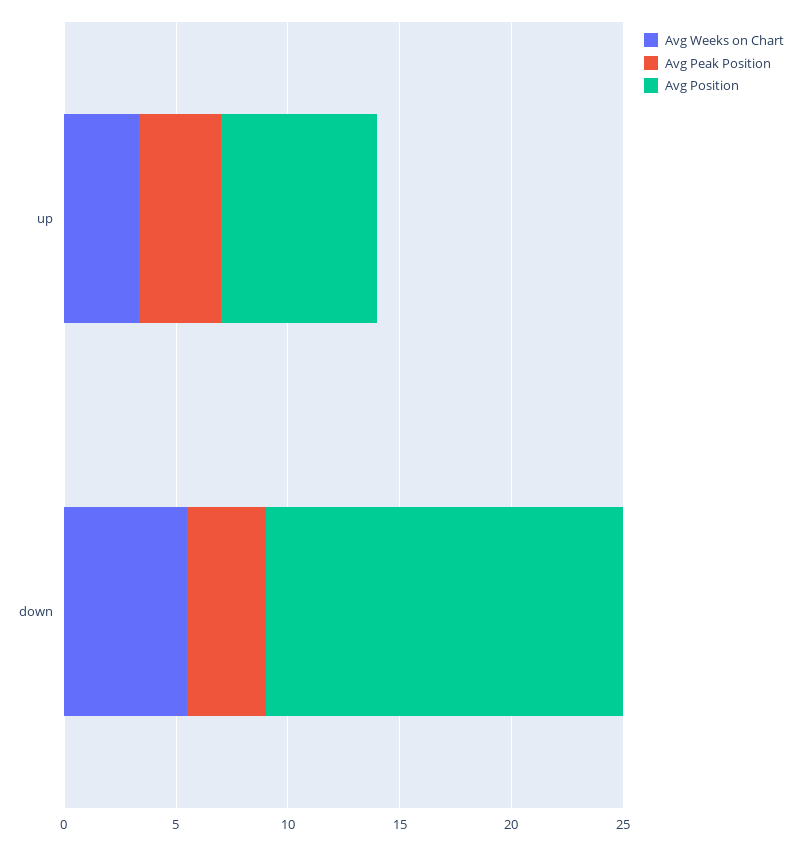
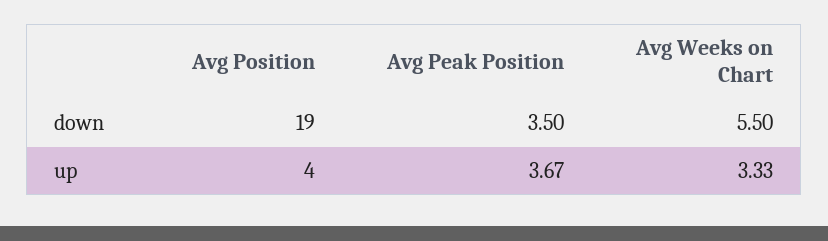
Avg Position, up: 7 -> 4
Avg Position, down: 16 -> 19

